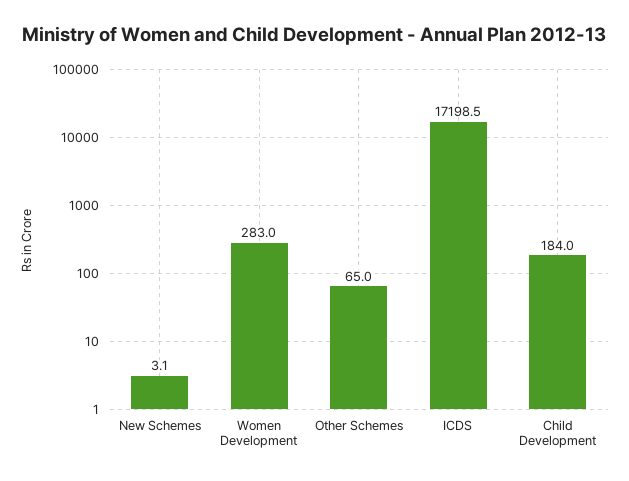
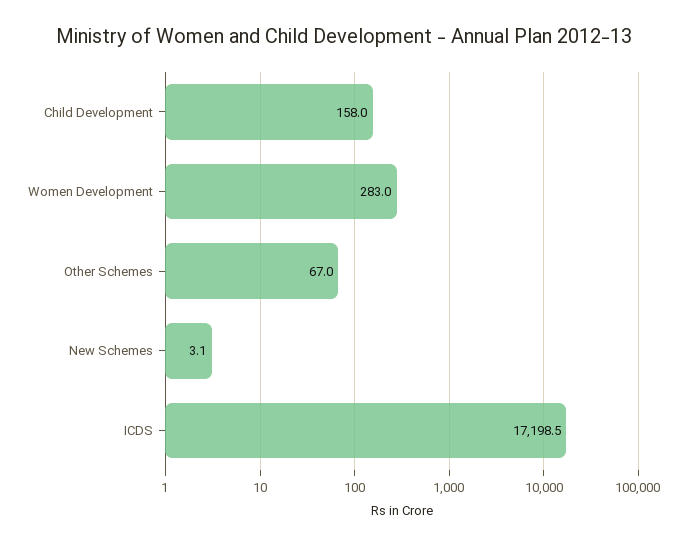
Other Schemes: 65 -> 67
Child Development: 184 -> 158

